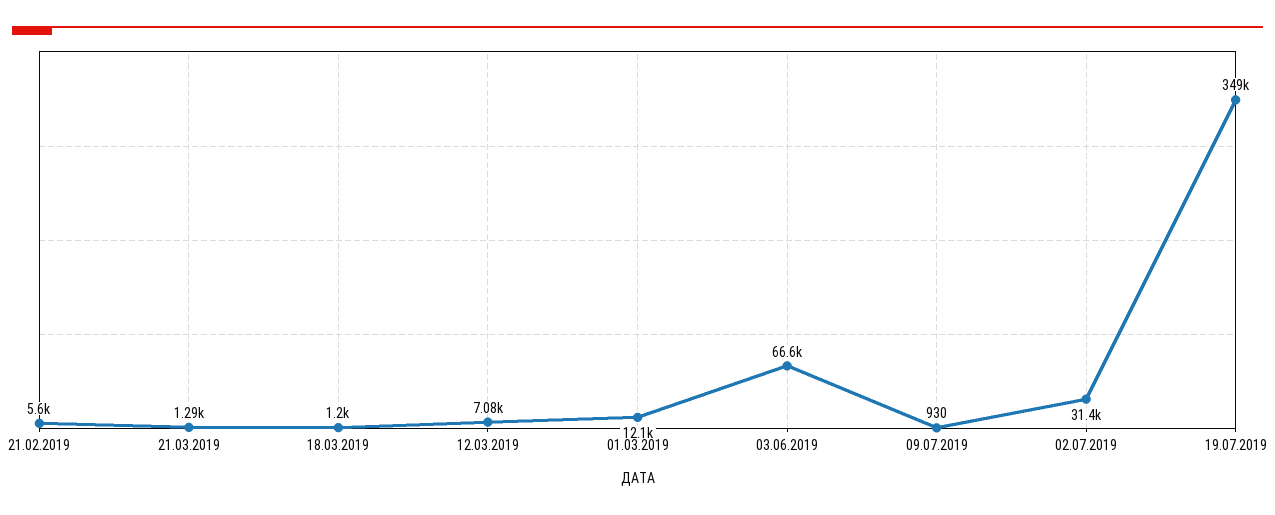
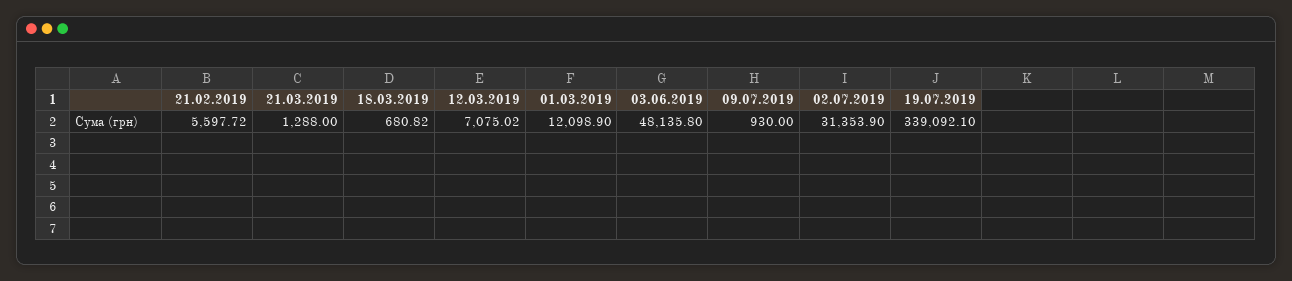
18.03.2019: 1200 -> 680.82
03.06.2019: 66600 -> 48135.8
19.07.2019: 349000 -> 339092.1

